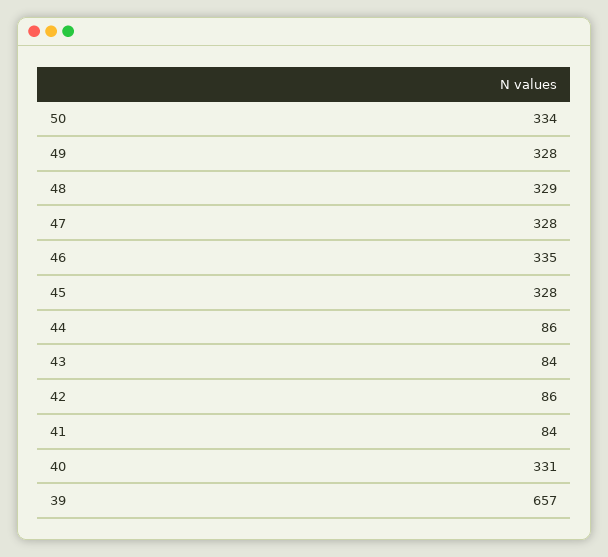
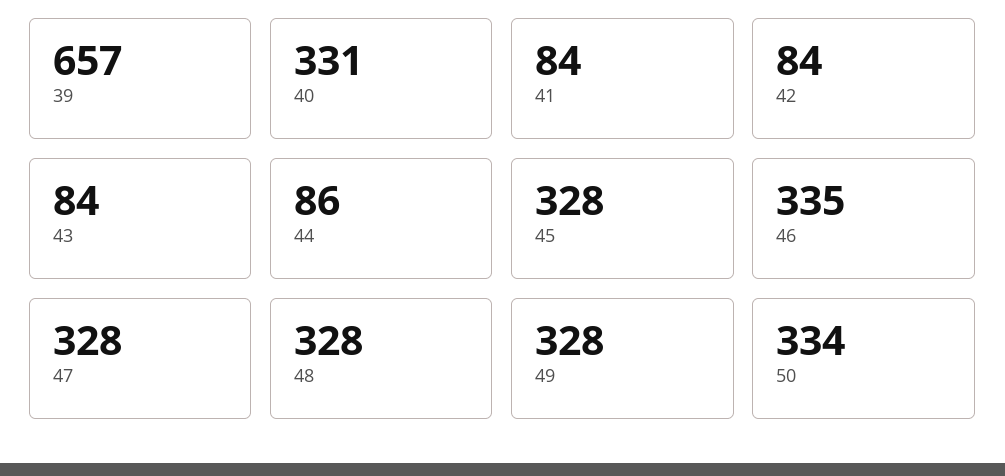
48: 329 -> 328
42: 86 -> 84

